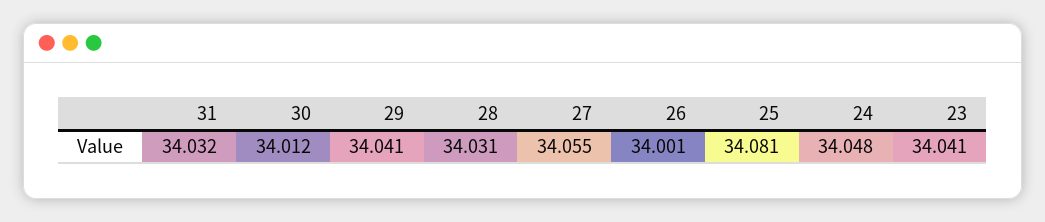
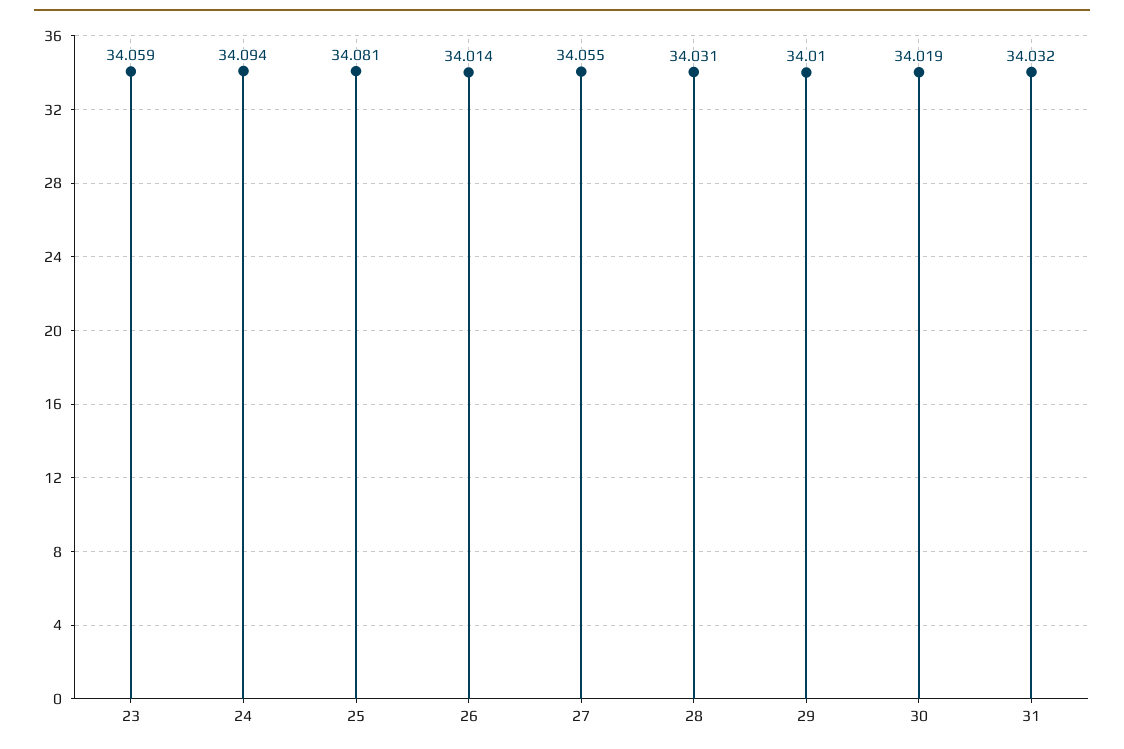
30: 34.012 -> 34.019
29: 34.041 -> 34.01
26: 34.001 -> 34.014
24: 34.048 -> 34.094
23: 34.041 -> 34.059

